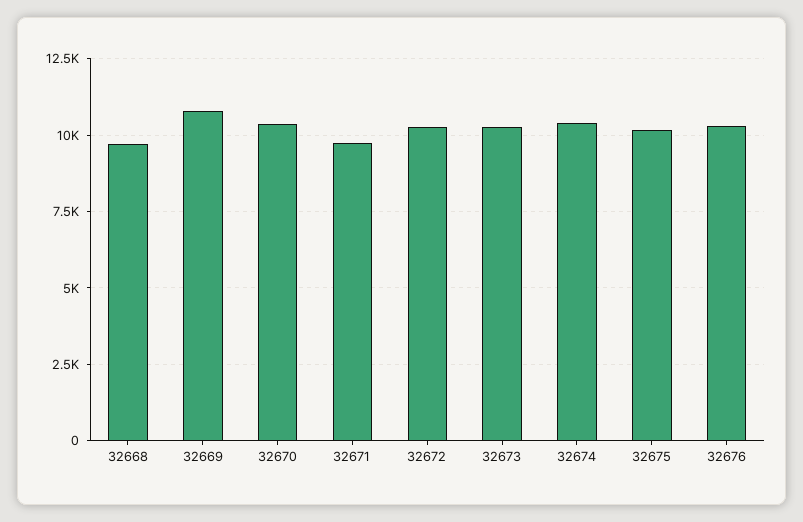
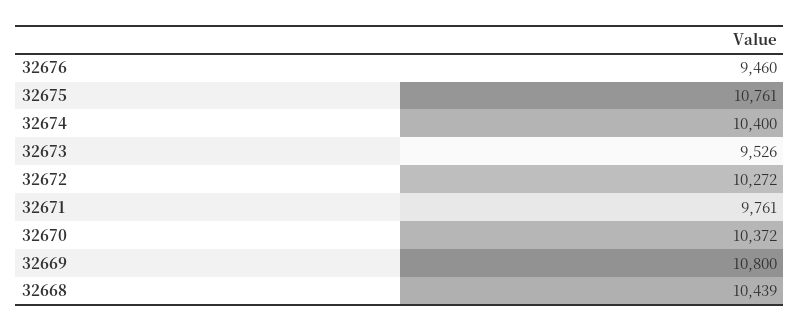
32668: 9750 -> 10439
32673: 10250 -> 9526
32675: 10250 -> 10761
32676: 10250 -> 9460

